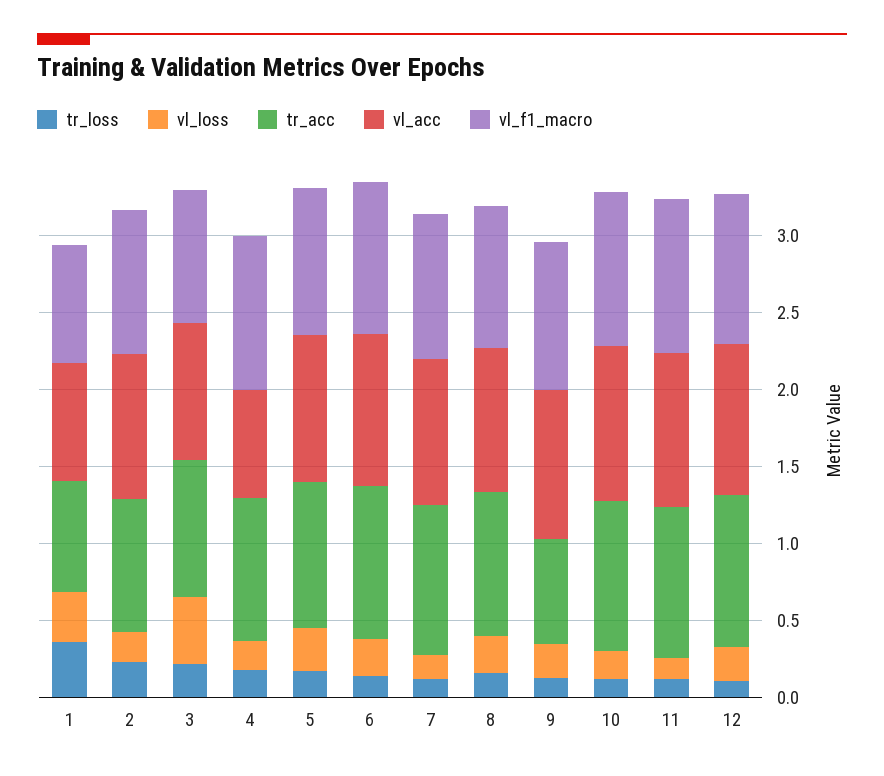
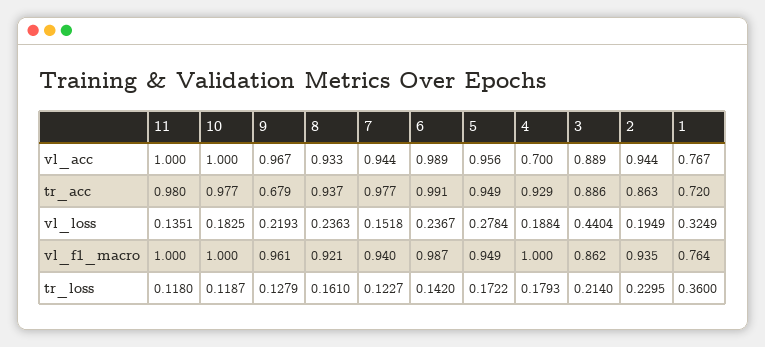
tr_loss, 12: 0.1 -> none
vl_loss, 12: 0.2 -> none
tr_acc, 12: 1 -> none
vl_acc, 12: 1 -> none
vl_f1_macro, 12: 1 -> none

